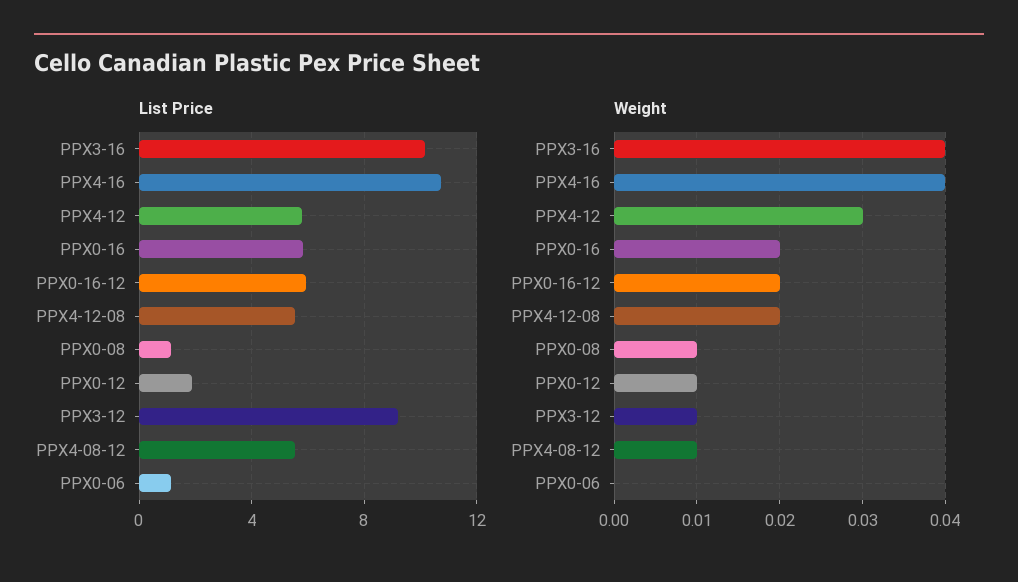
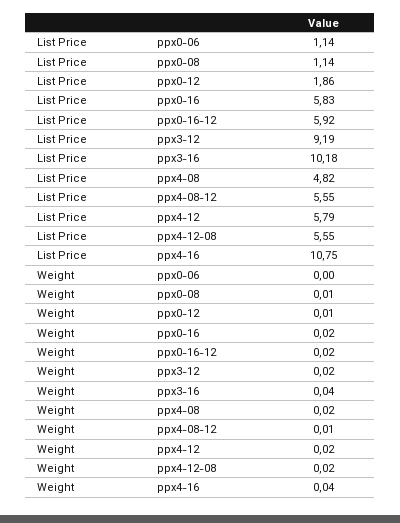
Weight, PPX4-12: 0.03 -> 0.02
Weight, PPX3-12: 0.01 -> 0.02
List Price, ppx4-08: none -> 4.82
Weight, ppx4-08: none -> 0.02

